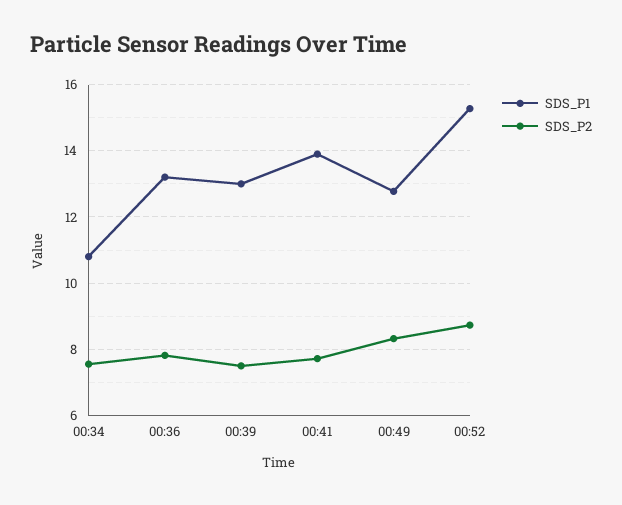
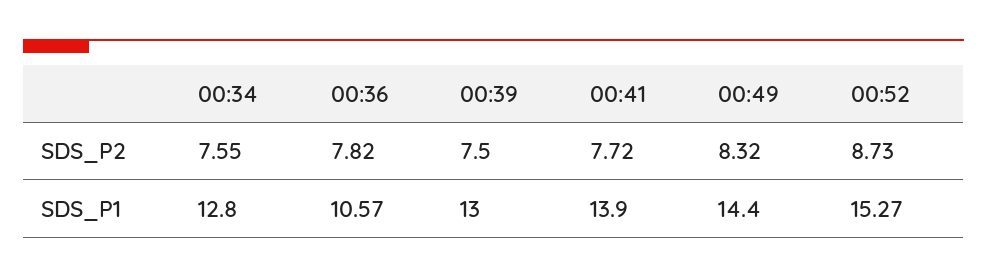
SDS_P1, 00:34: 10.8 -> 12.8
SDS_P1, 00:36: 13.2 -> 10.57
SDS_P1, 00:49: 12.8 -> 14.4

